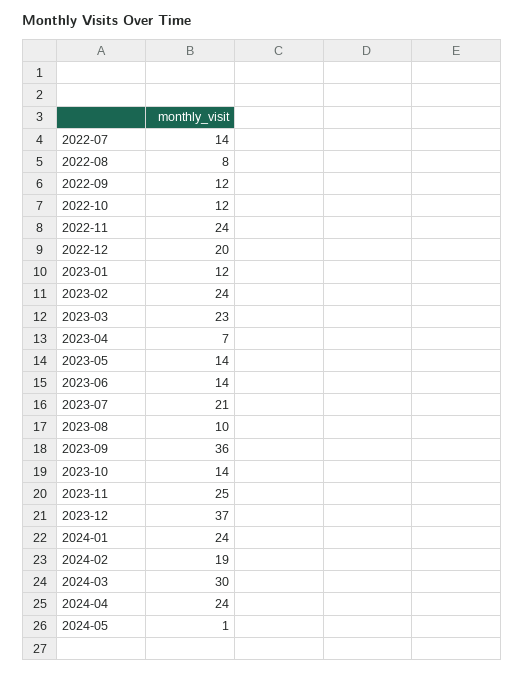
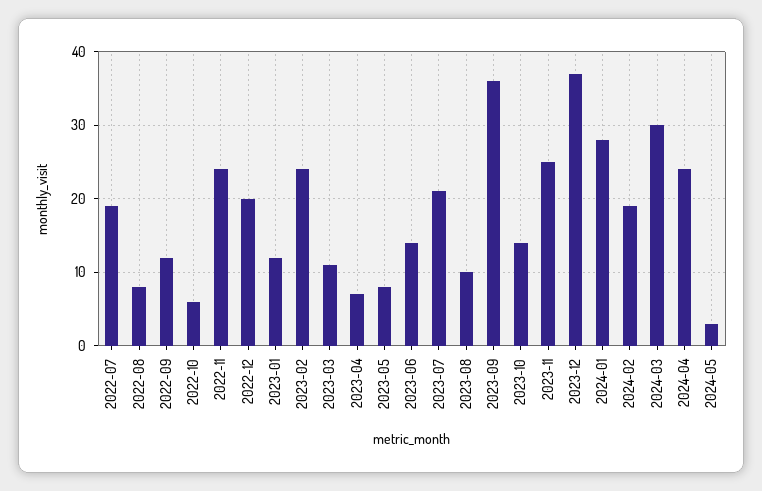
2022-07: 14 -> 19
2022-10: 12 -> 6
2023-03: 23 -> 11
2023-05: 14 -> 8
2024-01: 24 -> 28
2024-05: 1 -> 3

